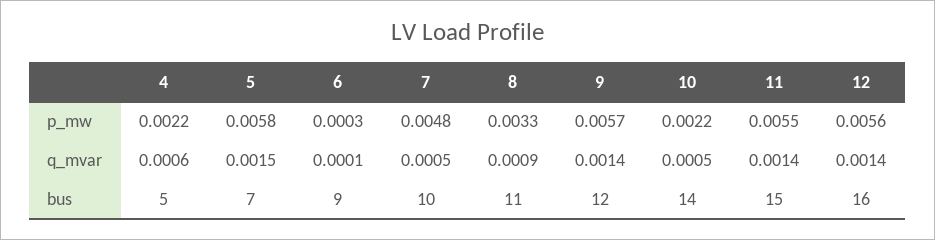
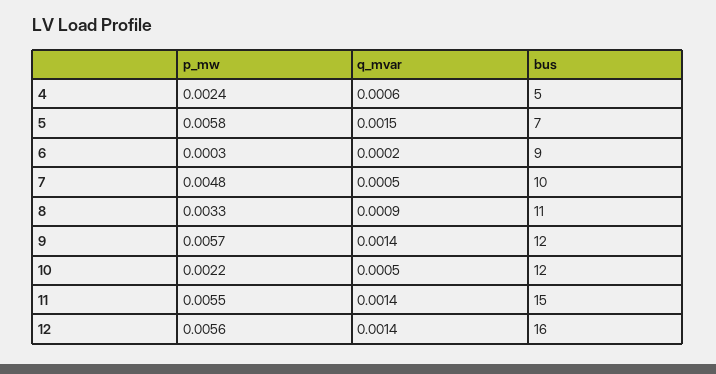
4, p_mw: 0.0022 -> 0.0024
6, q_mvar: 0.0001 -> 0.0002
10, bus: 14 -> 12

